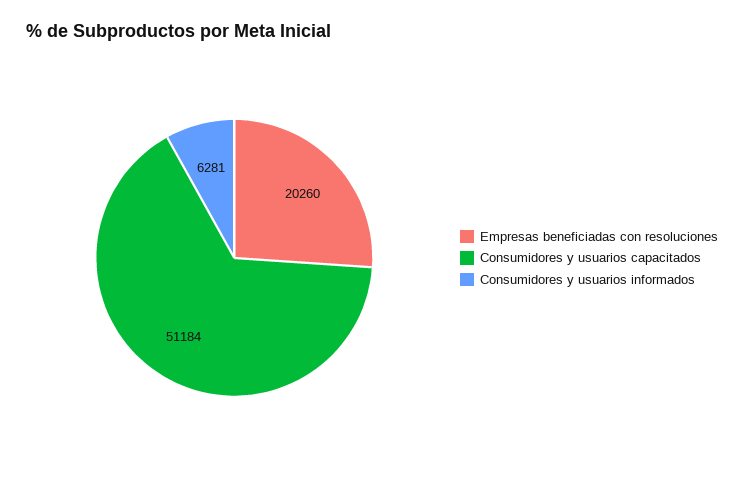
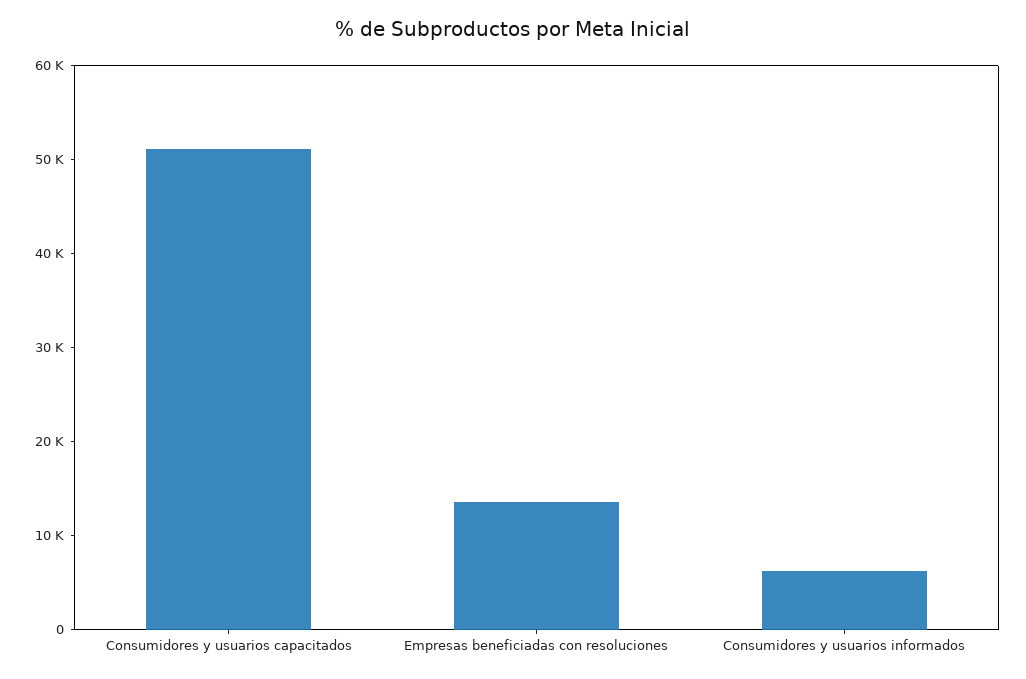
Empresas beneficiadas con resoluciones: 20260 -> 14000

